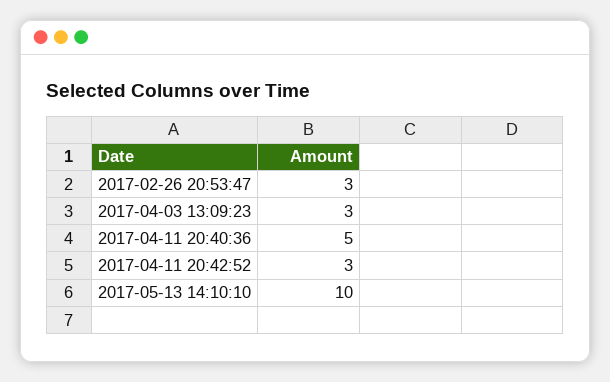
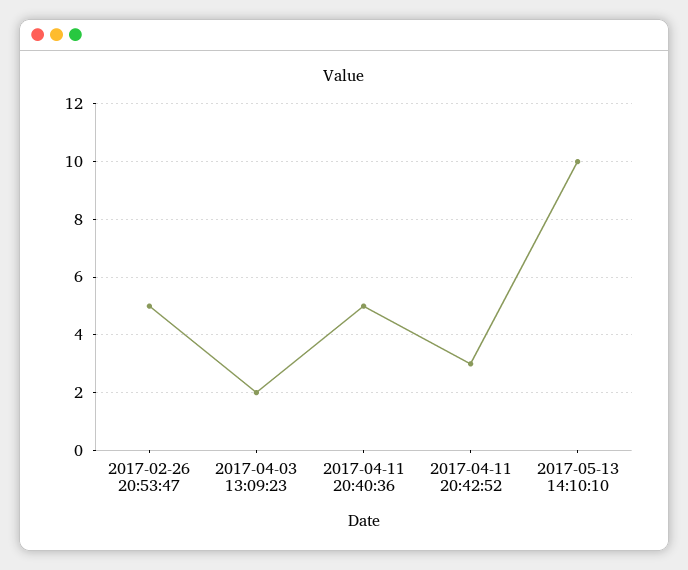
2017-02-26 20:53:47: 3 -> 5
2017-04-03 13:09:23: 3 -> 2

